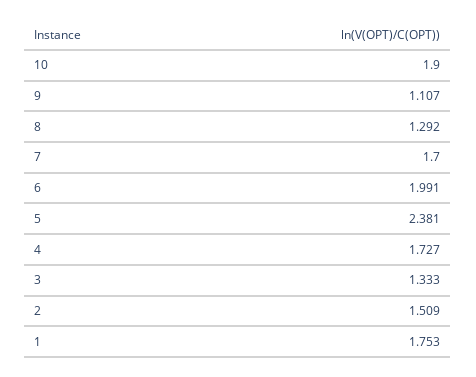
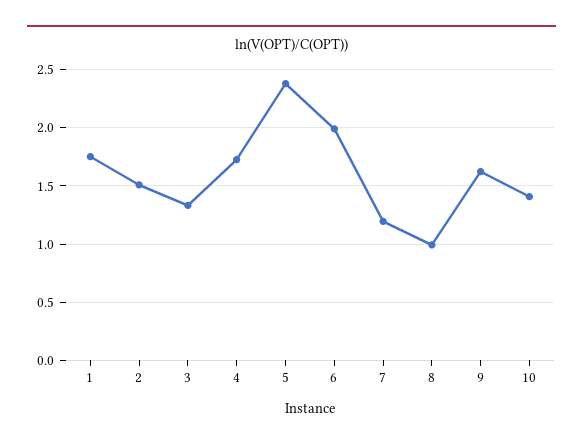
10: 1.9 -> 1.4
9: 1.107 -> 1.6
8: 1.292 -> 1
7: 1.7 -> 1.2

